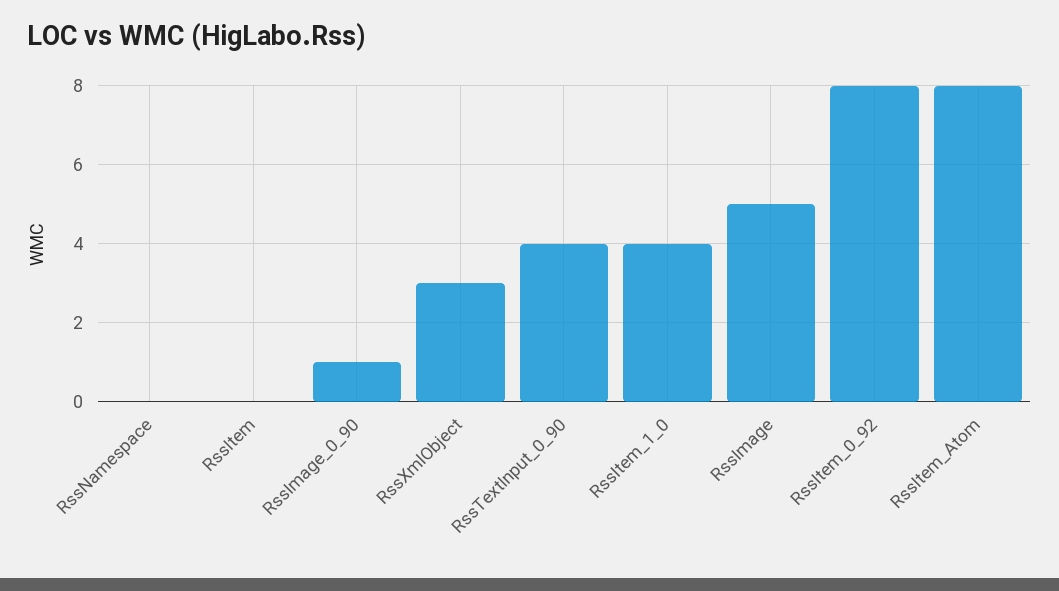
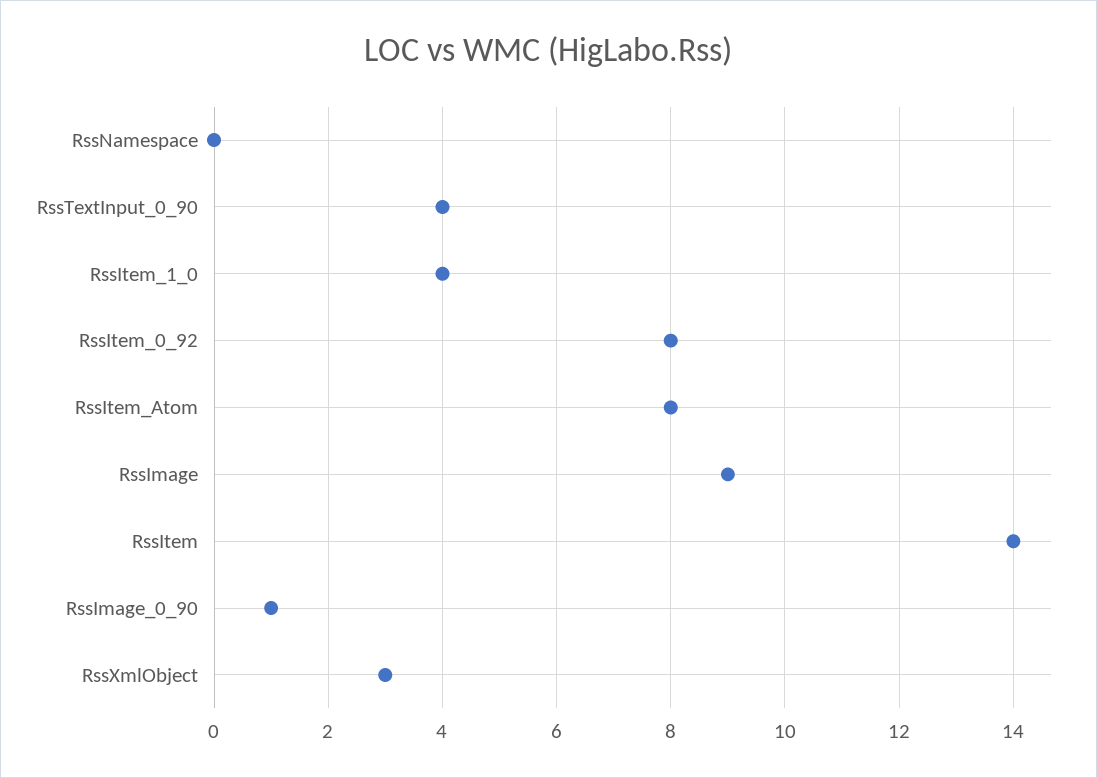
RssItem: 0 -> 14
RssImage: 5 -> 9

